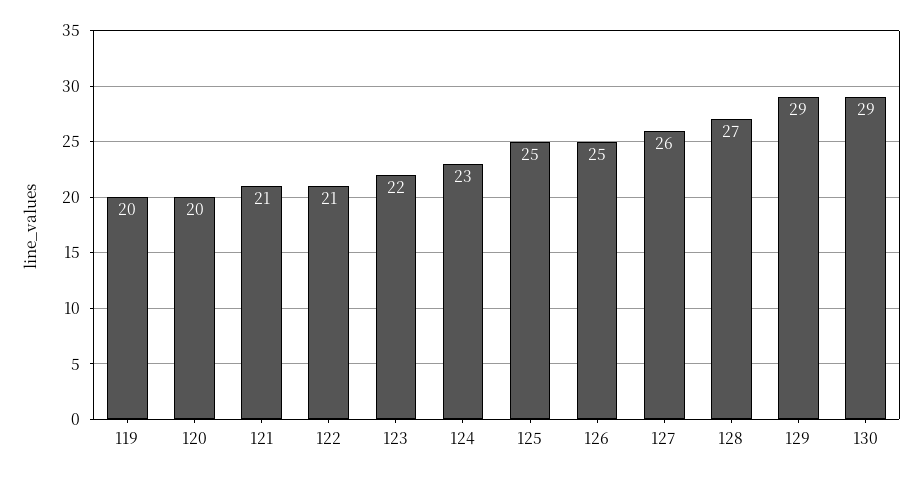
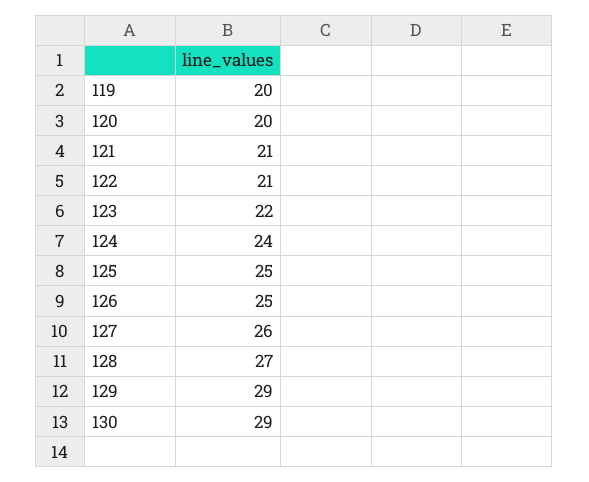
124: 23 -> 24

